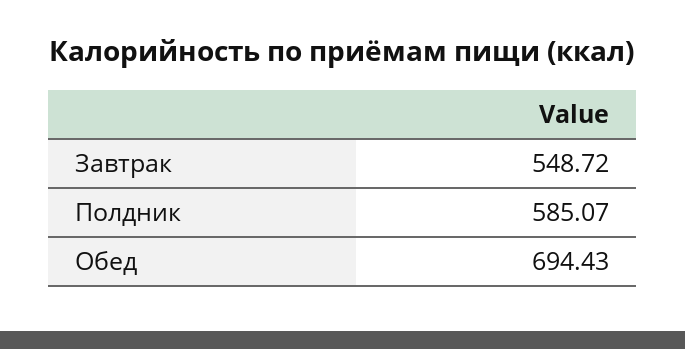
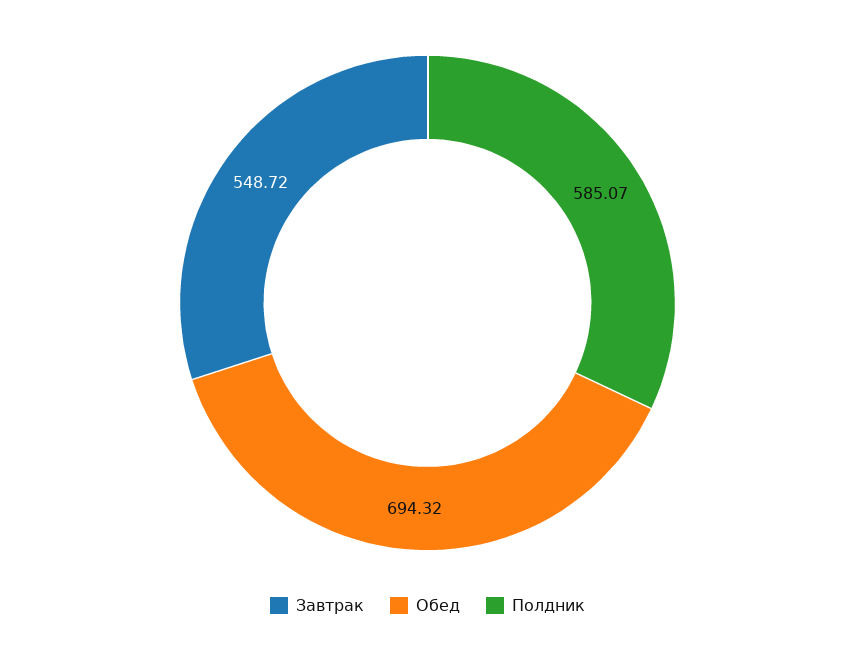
Обед: 694.43 -> 694.32

